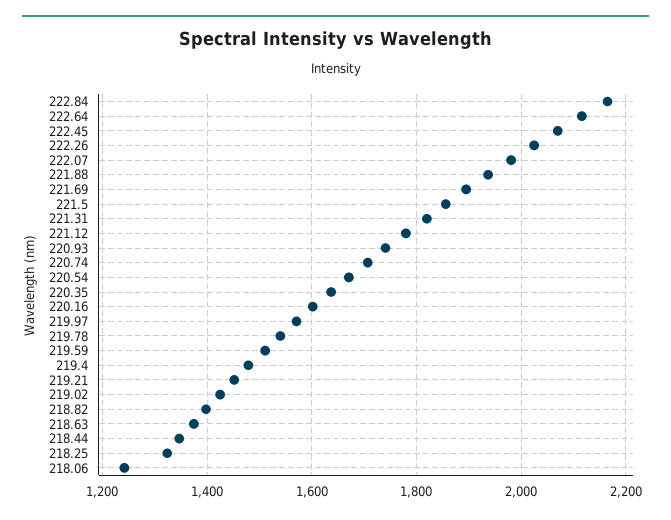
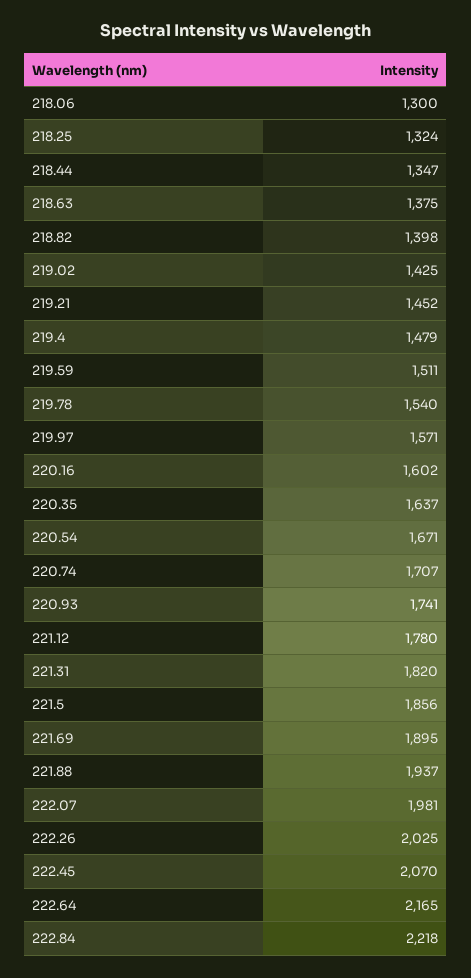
222.84: 2160 -> 2218
222.64: 2120 -> 2165
218.06: 1240 -> 1300

